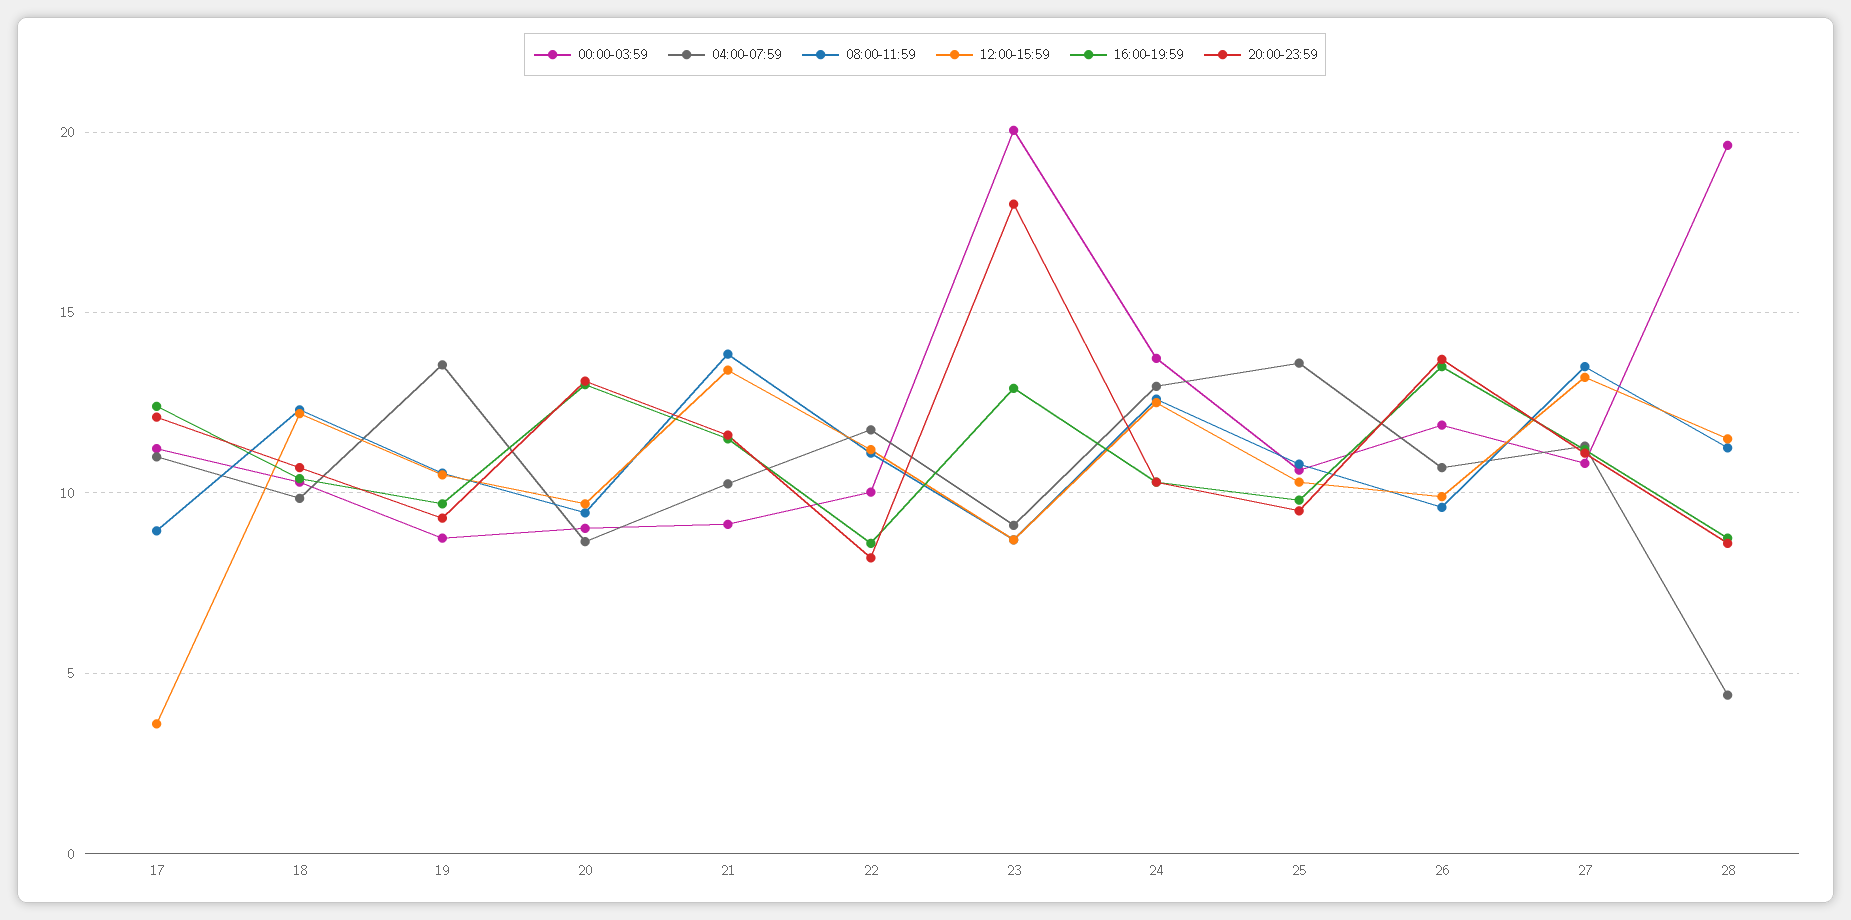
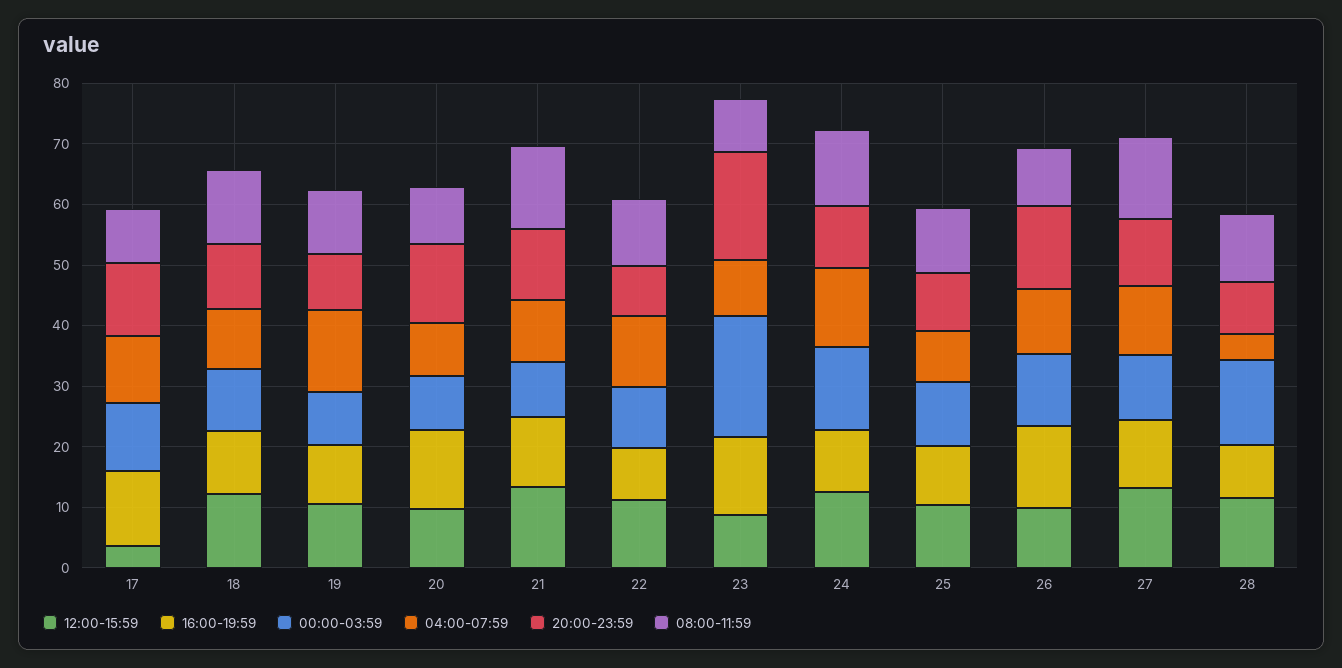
04:00-07:59, 25: 13.5 -> 8
00:00-03:59, 28: 19.5 -> 14

